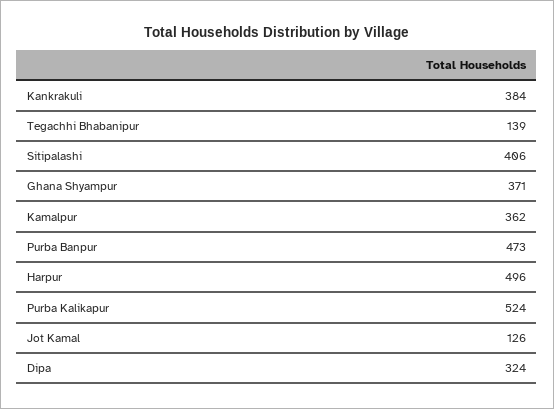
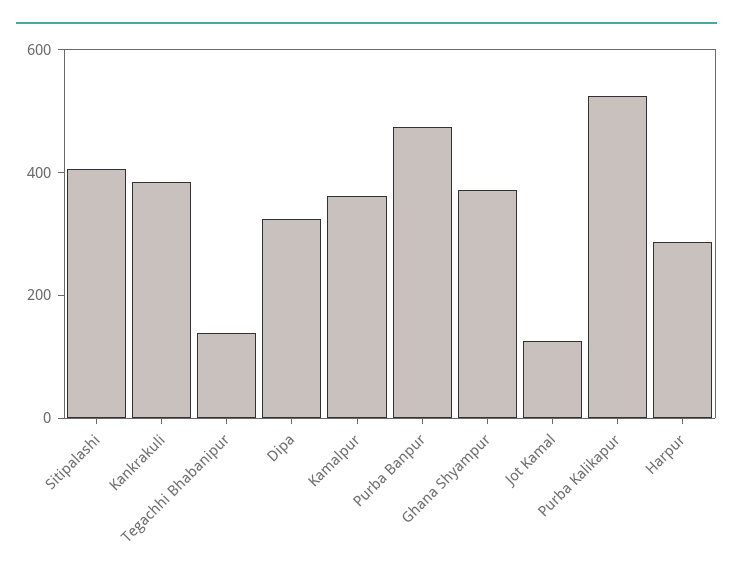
Harpur: 496 -> 300

